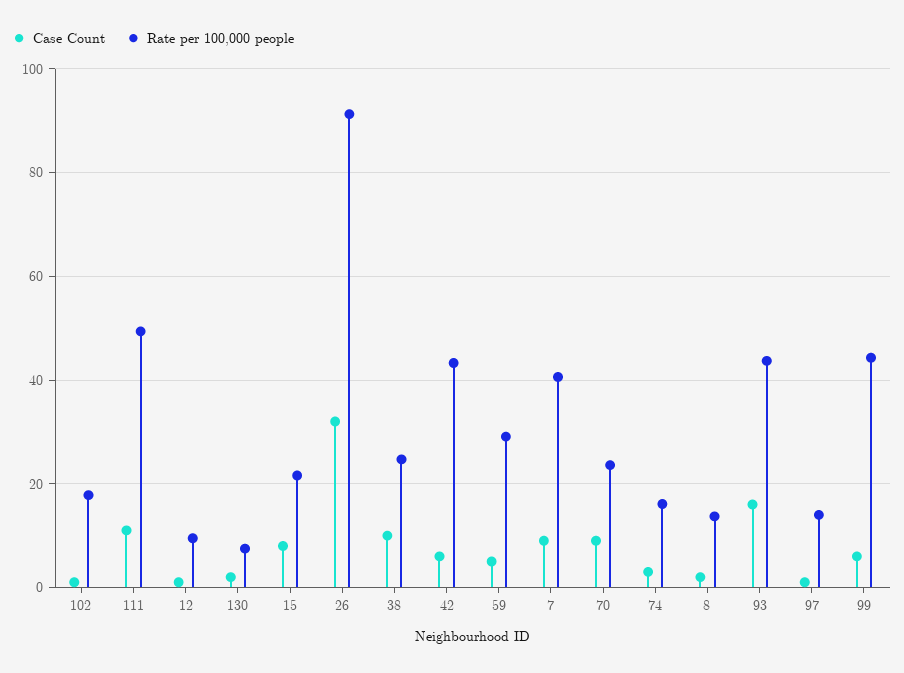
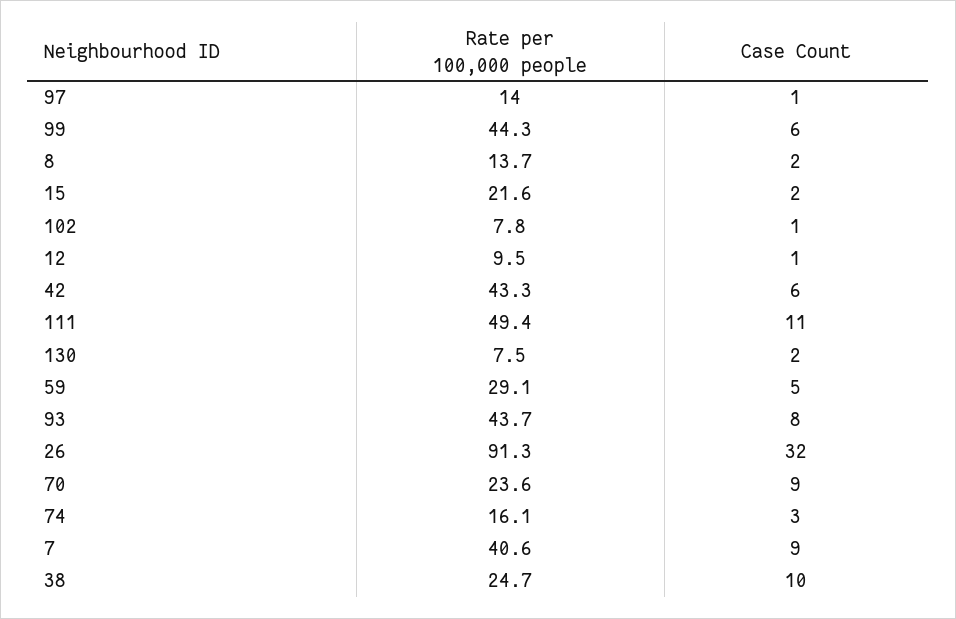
Rate per 100,000 people, 102: 18 -> 7.8
Case Count, 15: 8 -> 2
Case Count, 93: 16 -> 8

